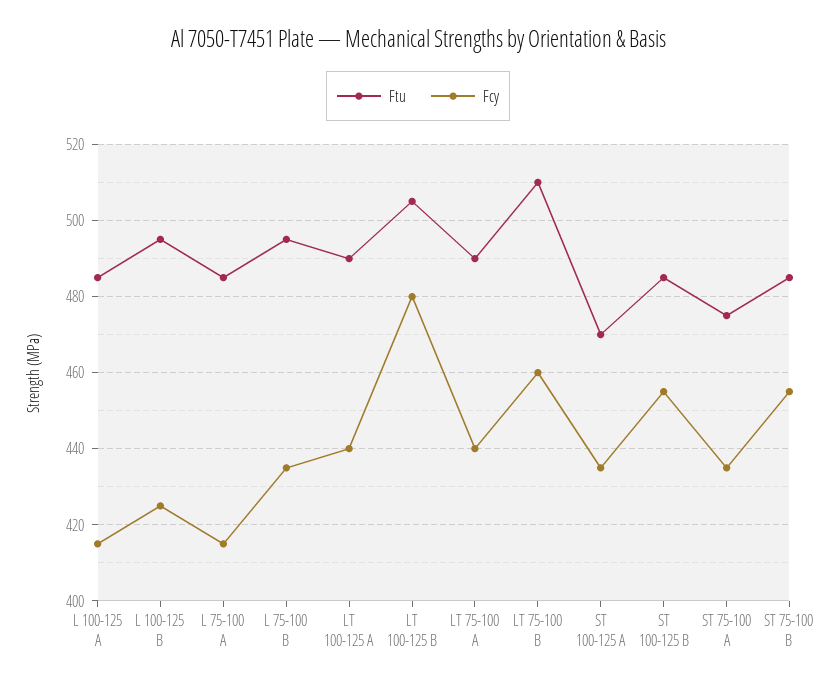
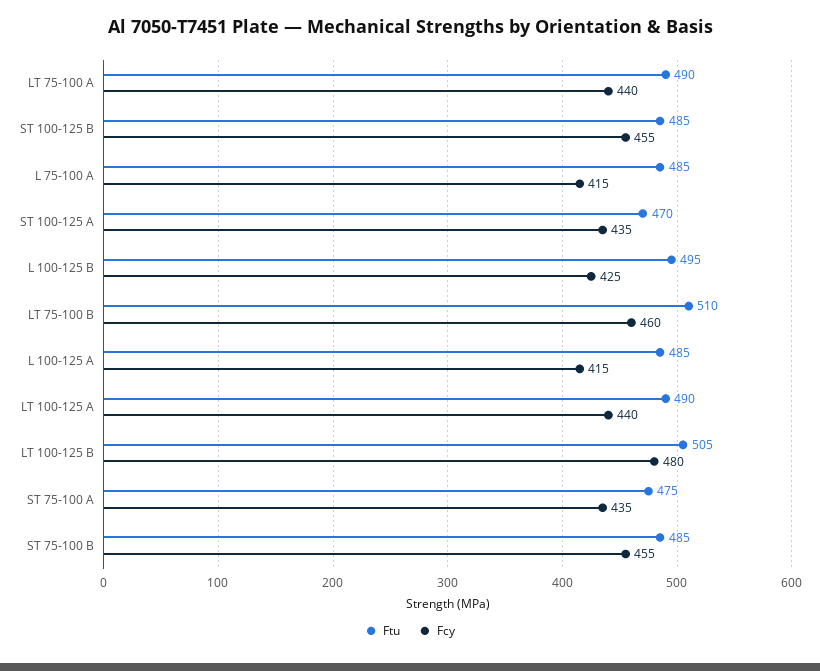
Ftu, L 75-100 B: 495 -> none
Fcy, L 75-100 B: 435 -> none

